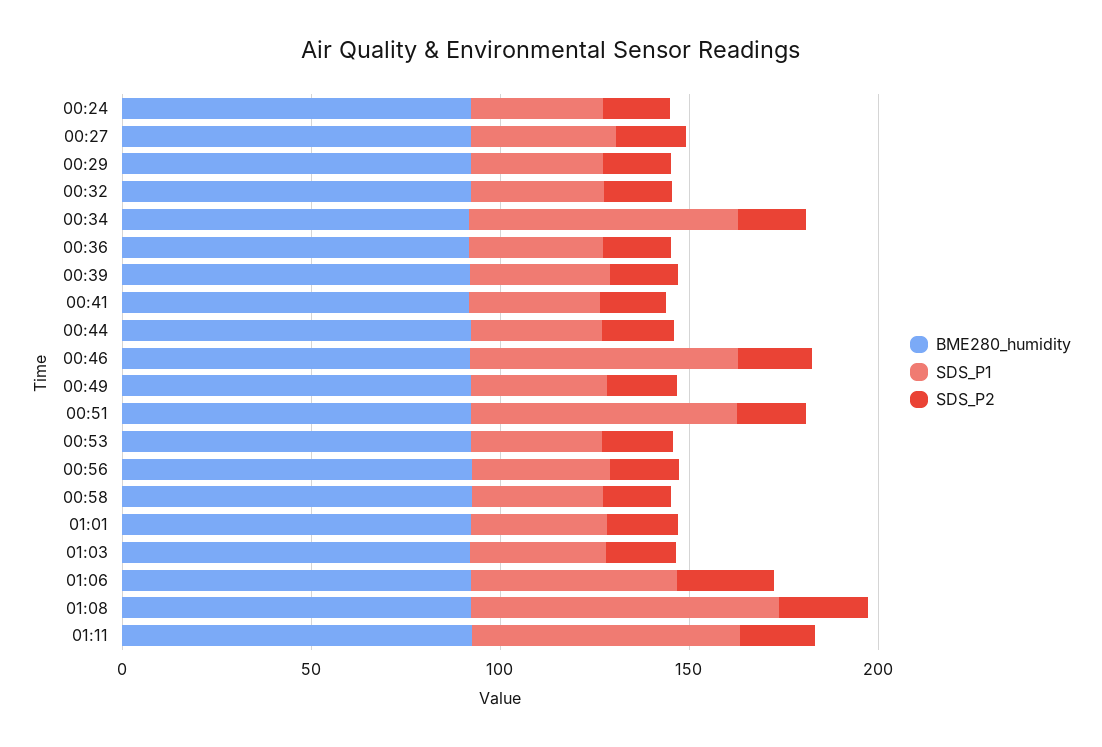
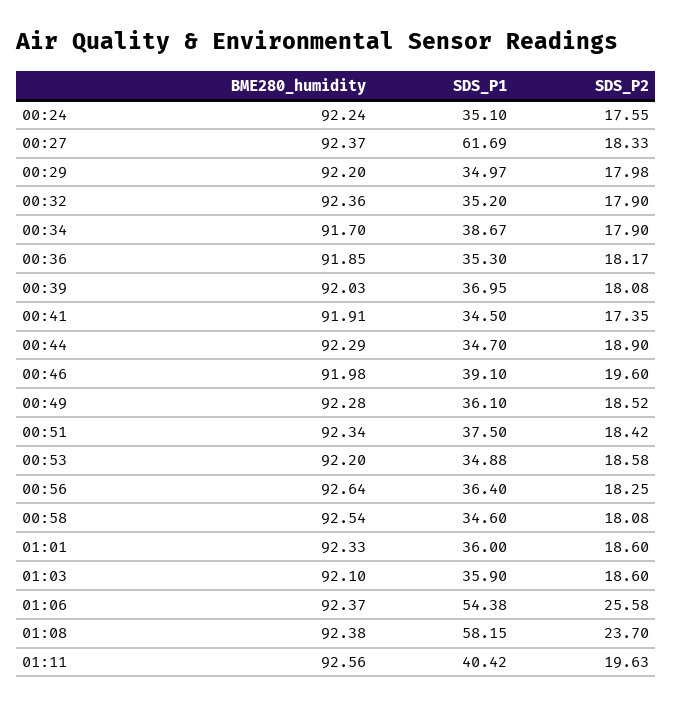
SDS_P1, 00:27: 40 -> 61.69
SDS_P1, 00:34: 70 -> 38.67
SDS_P1, 00:46: 70 -> 39.1
SDS_P1, 00:51: 70 -> 37.5
SDS_P1, 01:08: 80 -> 58.15
SDS_P1, 01:11: 70 -> 40.42

